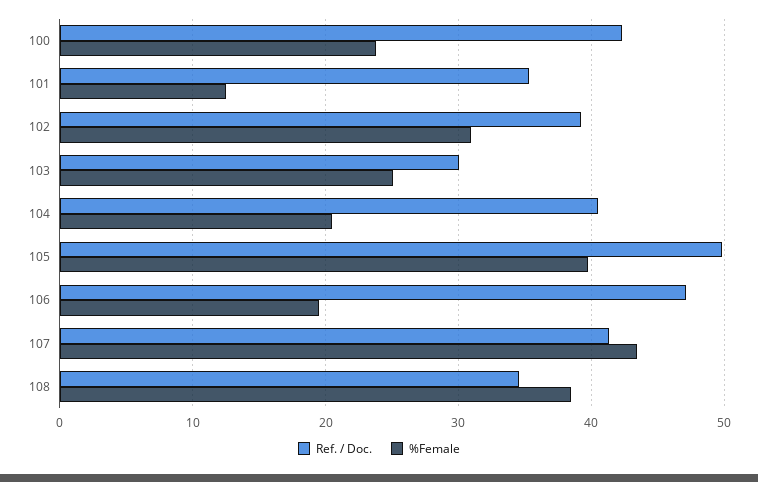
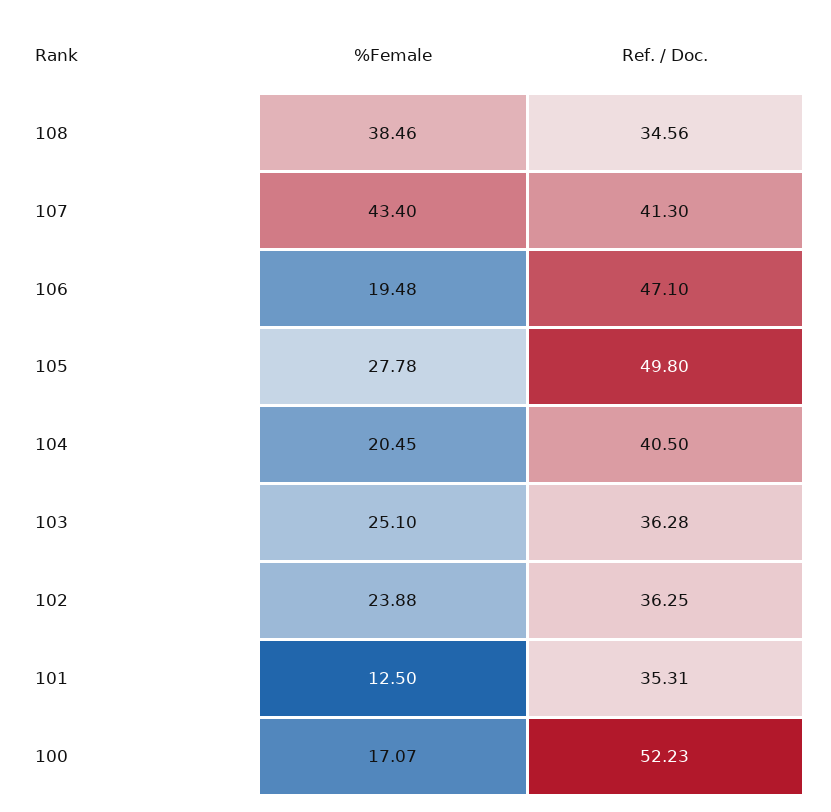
Ref. / Doc., 100: 42 -> 52.23
%Female, 100: 24 -> 17.07
Ref. / Doc., 102: 39 -> 36.25
%Female, 102: 31 -> 23.88
Ref. / Doc., 103: 30 -> 36.28
%Female, 105: 40 -> 27.78

